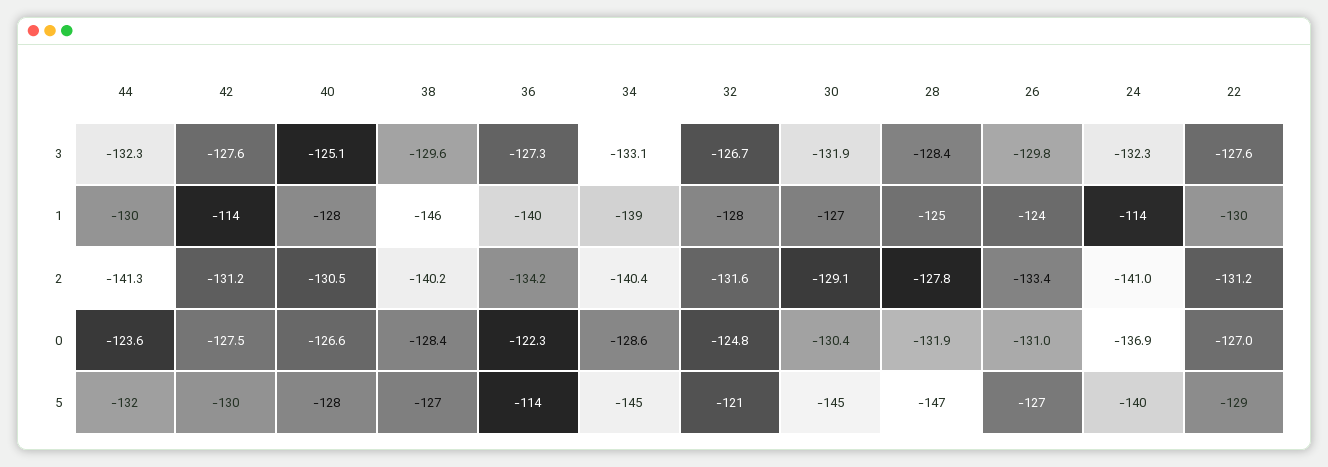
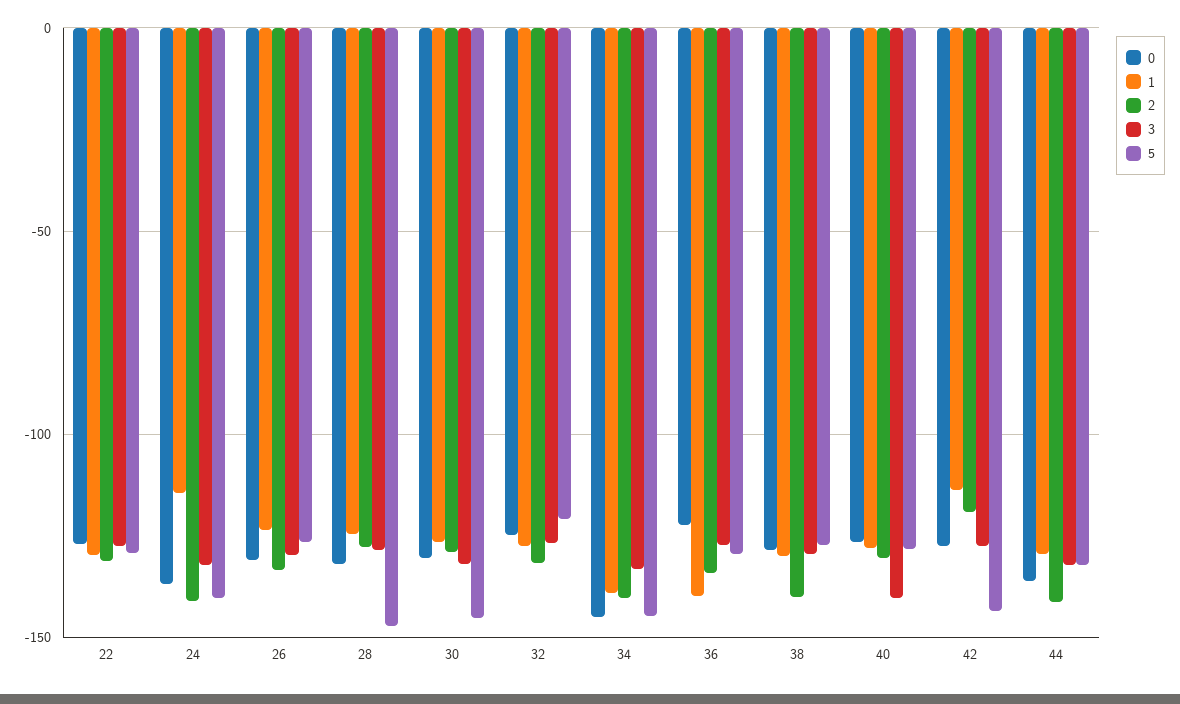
3, 40: -125.1 -> -140
1, 38: -146 -> -130
2, 42: -131.2 -> -120
0, 44: -123.6 -> -135
0, 34: -128.6 -> -145
5, 42: -130 -> -145
5, 36: -114 -> -130

